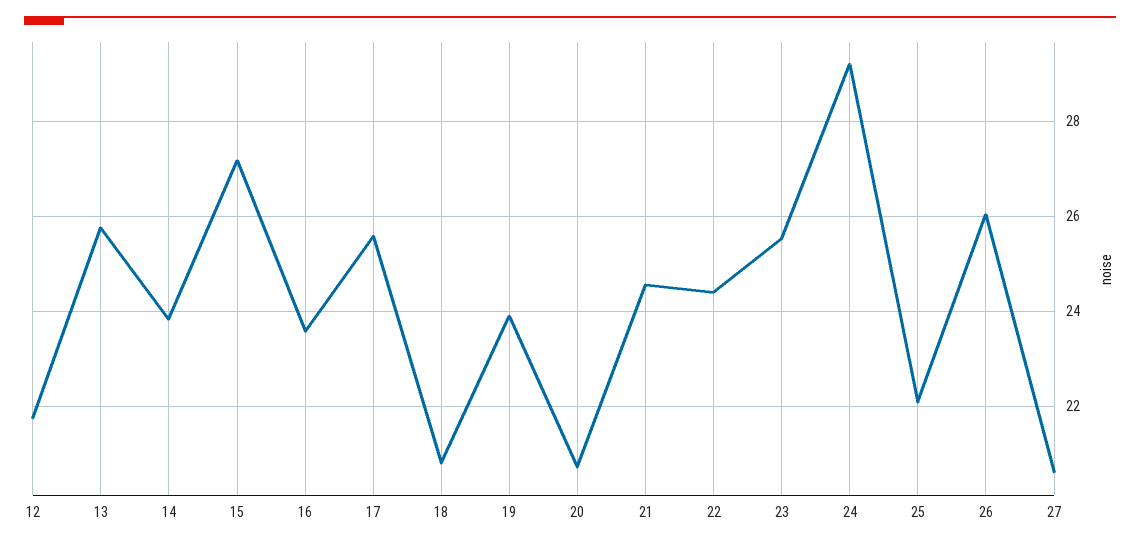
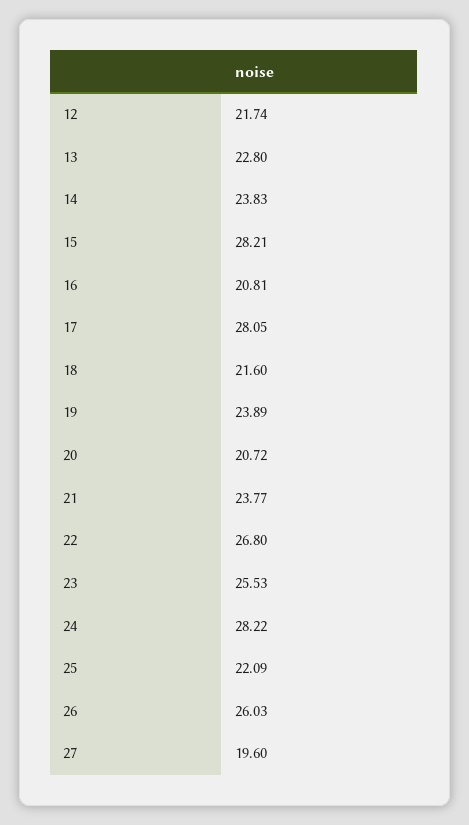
13: 25.8 -> 22.8
15: 27.2 -> 28.21
16: 23.6 -> 20.81
17: 25.6 -> 28.05
18: 20.8 -> 21.6
21: 24.6 -> 23.77
22: 24.4 -> 26.8
24: 29.2 -> 28.22
27: 20.6 -> 19.6

